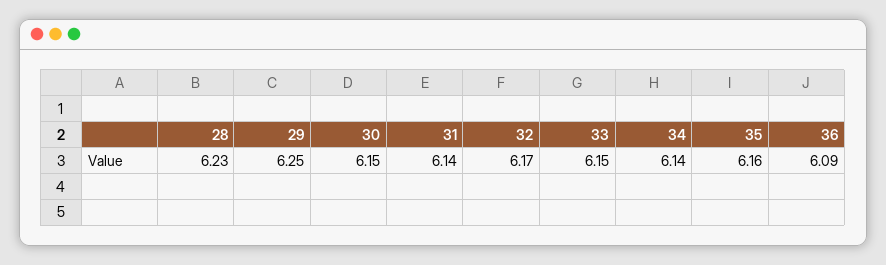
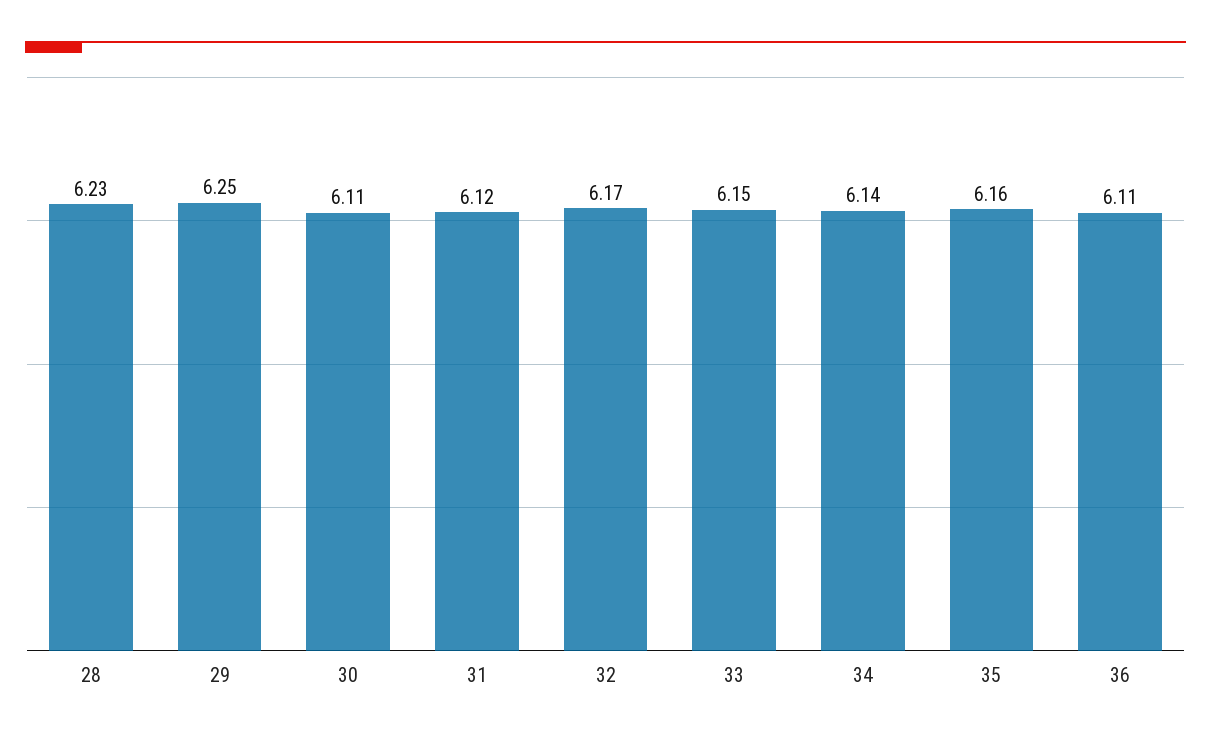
30: 6.15 -> 6.11
31: 6.14 -> 6.12
36: 6.09 -> 6.11

